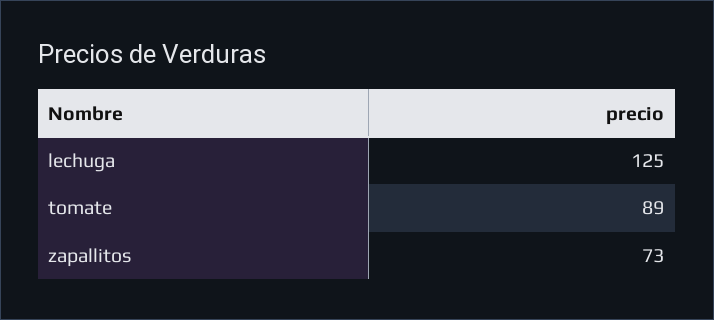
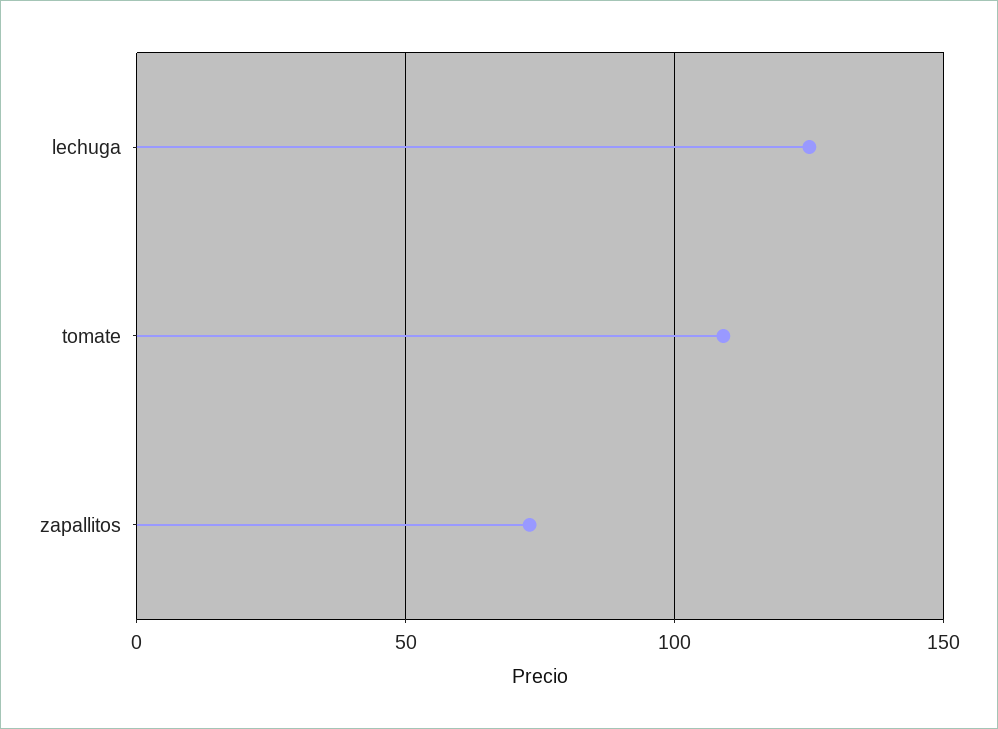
tomate: 89 -> 110

